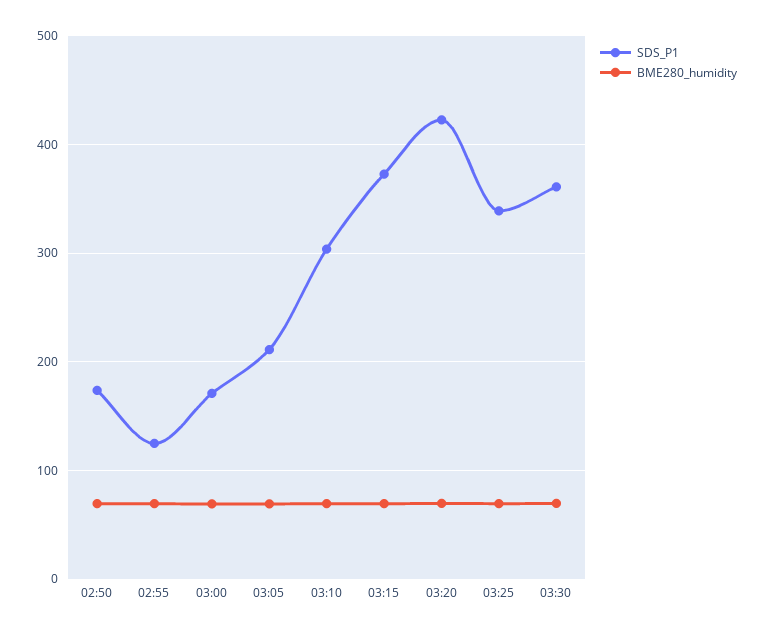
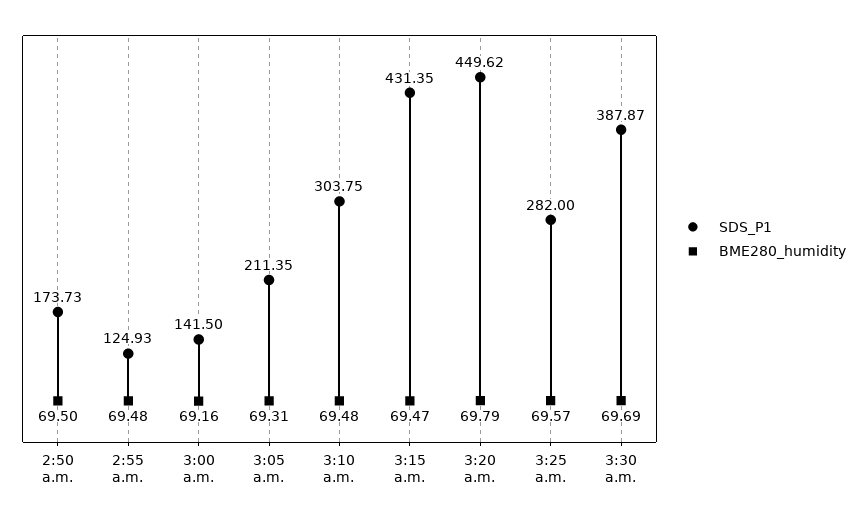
SDS_P1, 03:00: 170 -> 141.5
SDS_P1, 03:15: 370 -> 431.35
SDS_P1, 03:20: 420 -> 449.62
SDS_P1, 03:25: 340 -> 282
SDS_P1, 03:30: 360 -> 387.87

